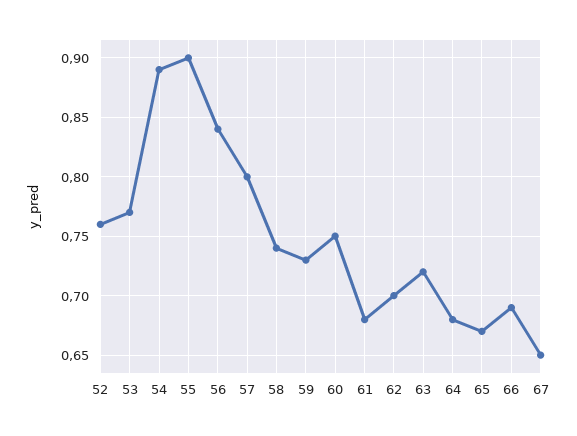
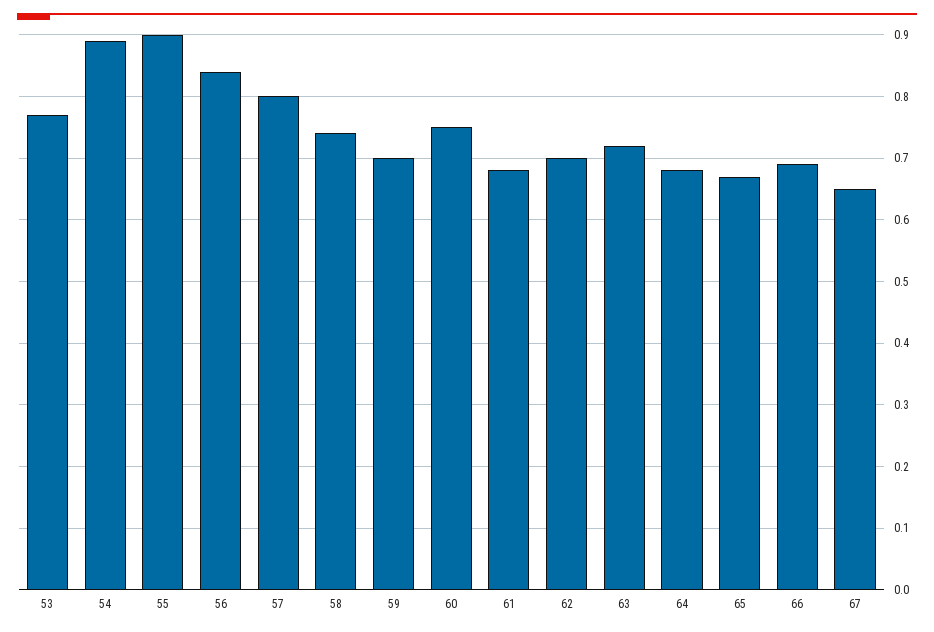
52: 0.76 -> none
59: 0.73 -> 0.7

